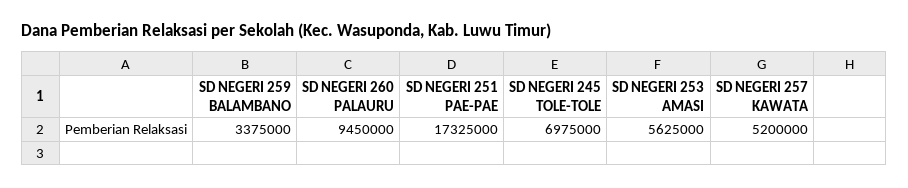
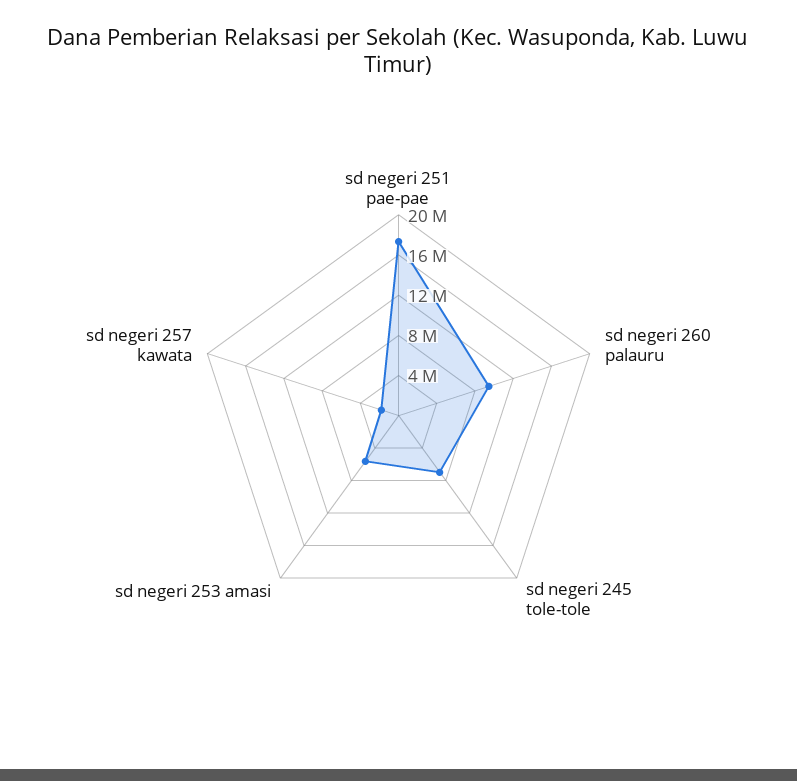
SD NEGERI 259 BALAMBANO: 3375000 -> none
SD NEGERI 257 KAWATA: 5200000 -> 2000000

